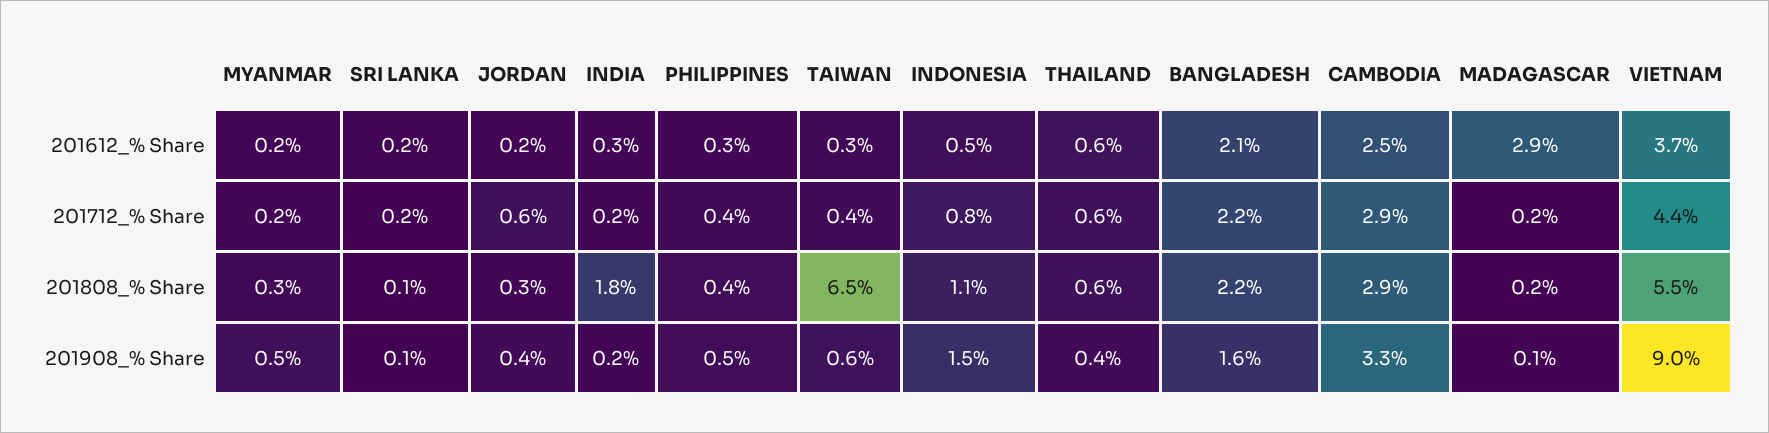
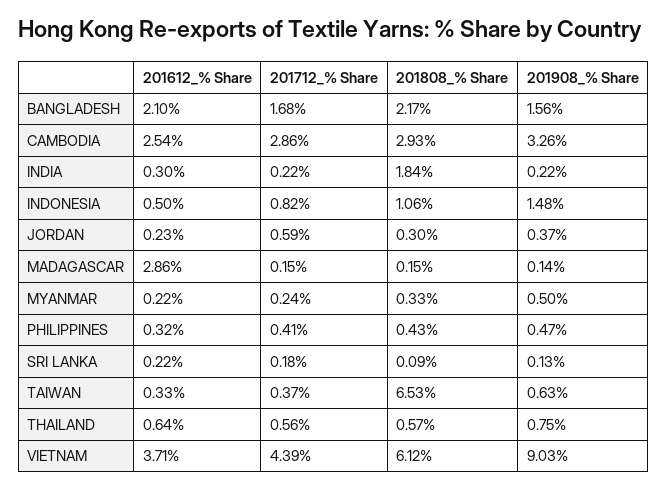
BANGLADESH, 201712_% Share: 2.2 -> 1.68
VIETNAM, 201808_% Share: 5.5 -> 6.12
THAILAND, 201908_% Share: 0.4 -> 0.75

